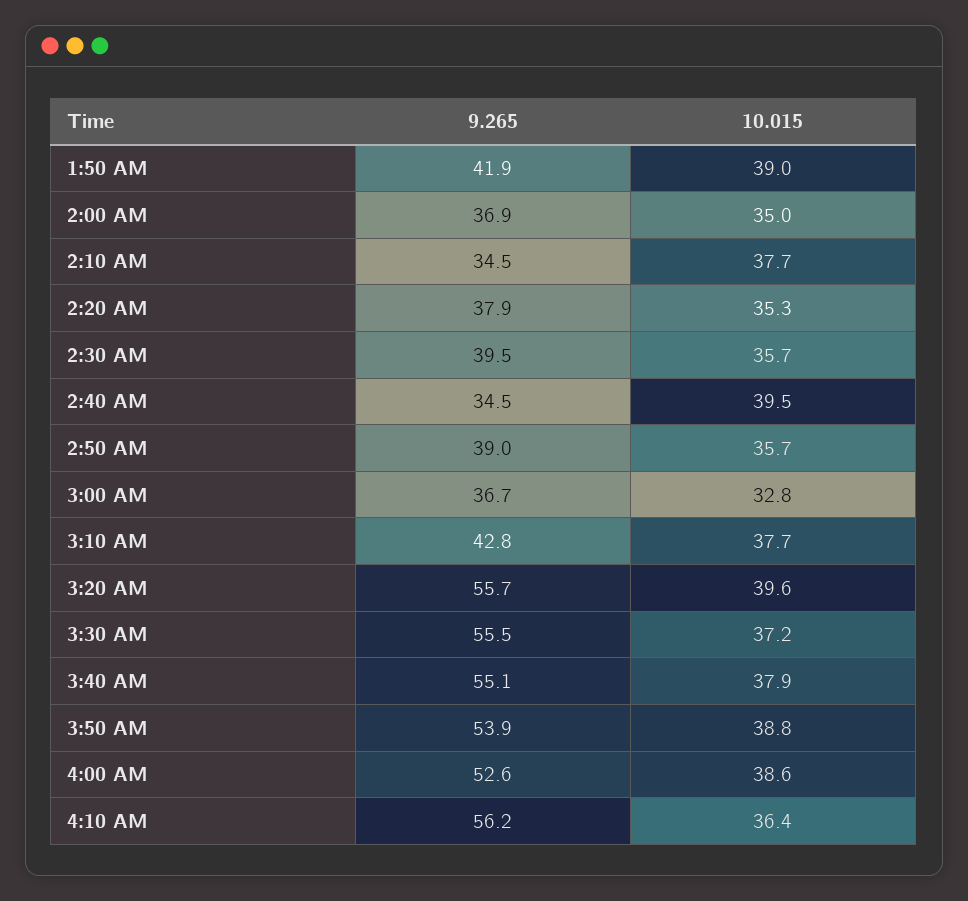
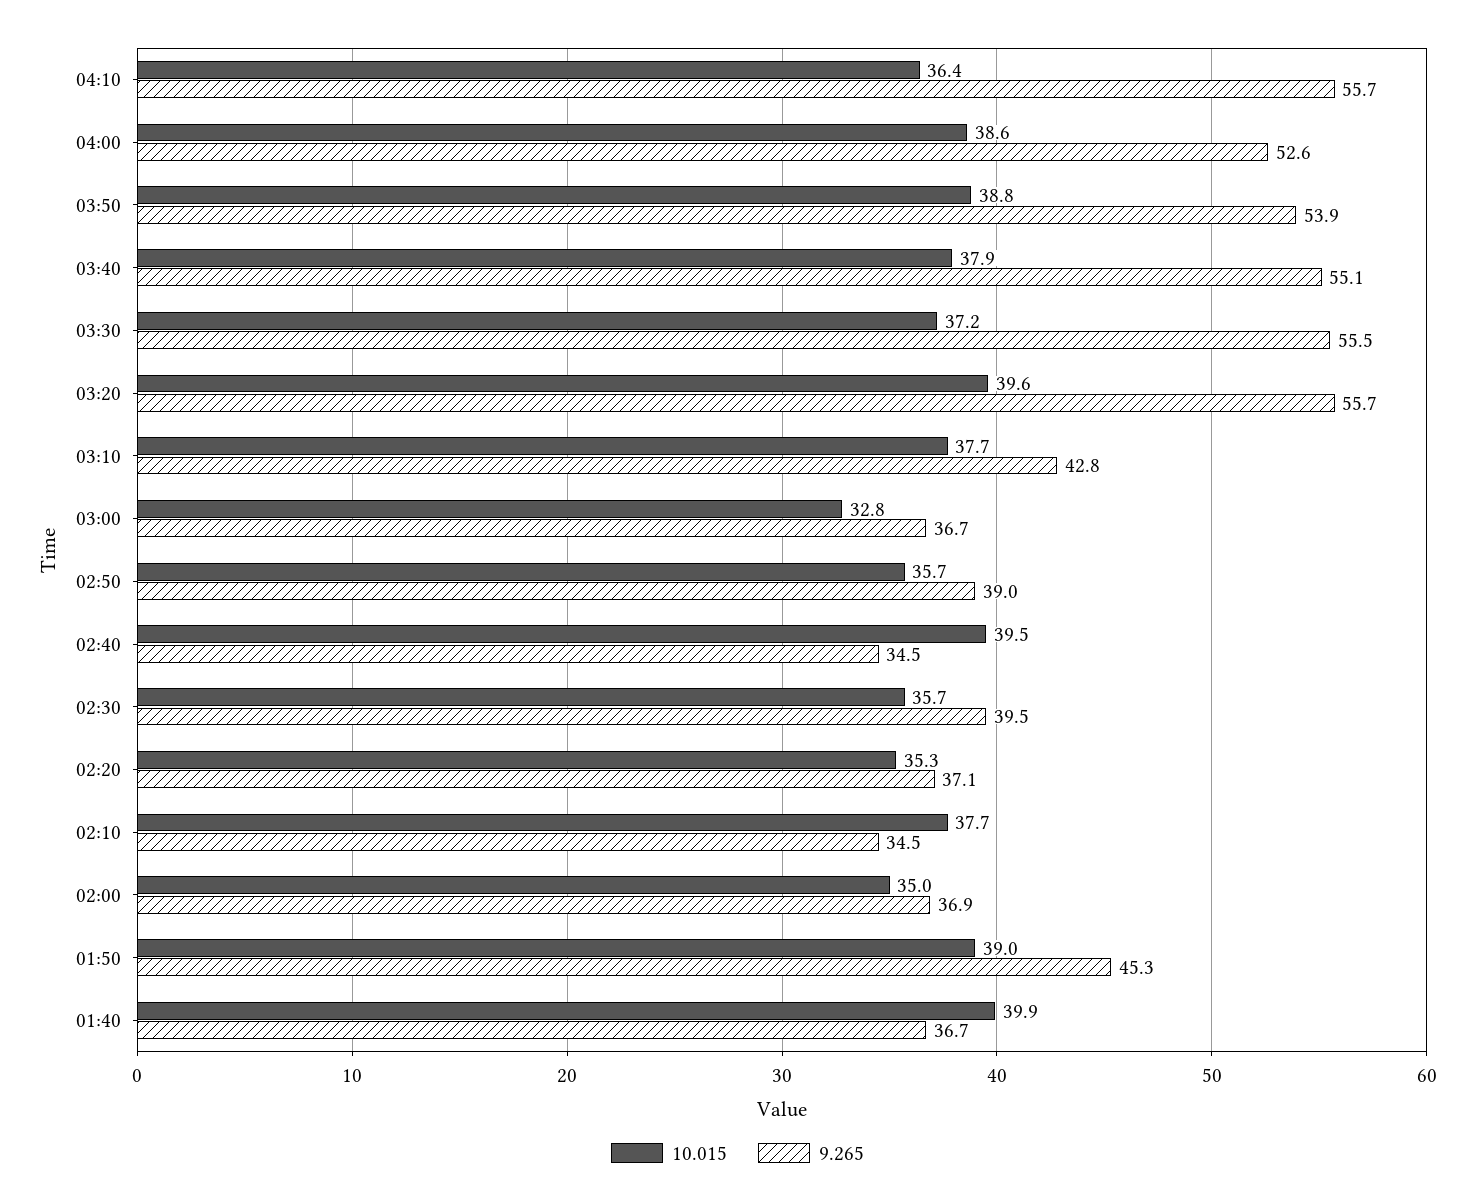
9.265, 1:50 AM: 41.9 -> 45.3
9.265, 2:20 AM: 37.9 -> 37.1
9.265, 4:10 AM: 56.2 -> 55.7
10.015, 01:40: none -> 39.9
9.265, 01:40: none -> 36.7

